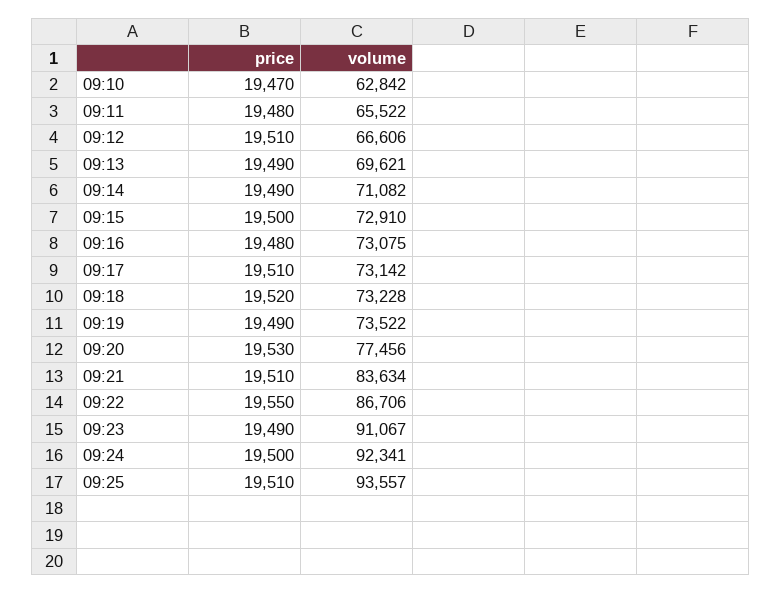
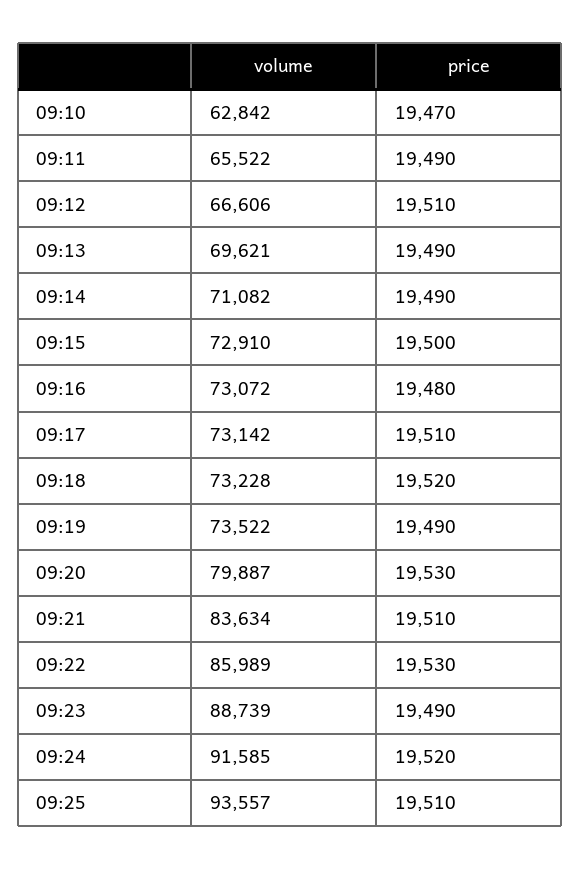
price, 09:11: 19480 -> 19490
volume, 09:16: 73075 -> 73072
volume, 09:20: 77456 -> 79887
price, 09:22: 19550 -> 19530
volume, 09:22: 86706 -> 85989
volume, 09:23: 91067 -> 88739
price, 09:24: 19500 -> 19520
volume, 09:24: 92341 -> 91585

